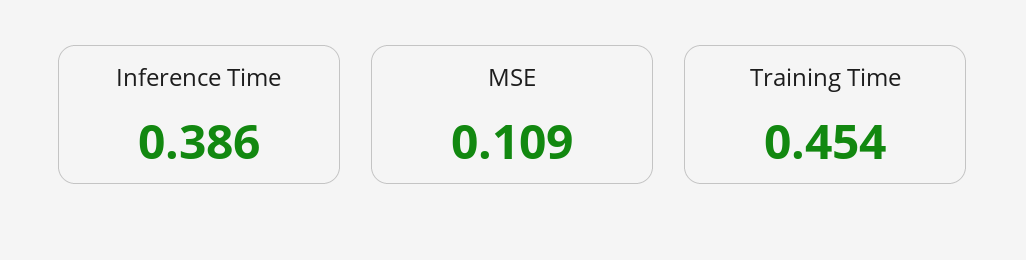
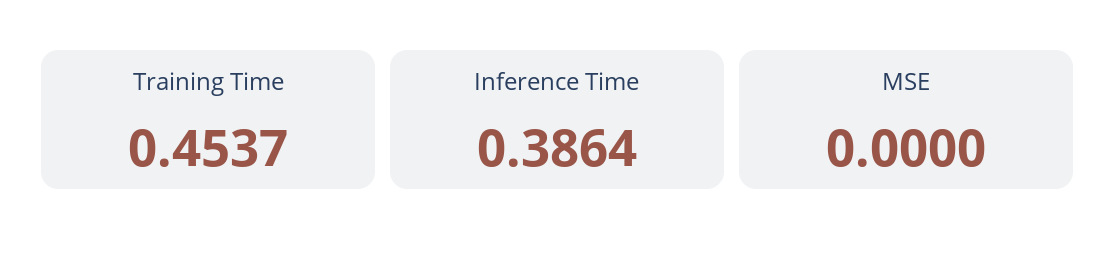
MSE: 0.109 -> 0

